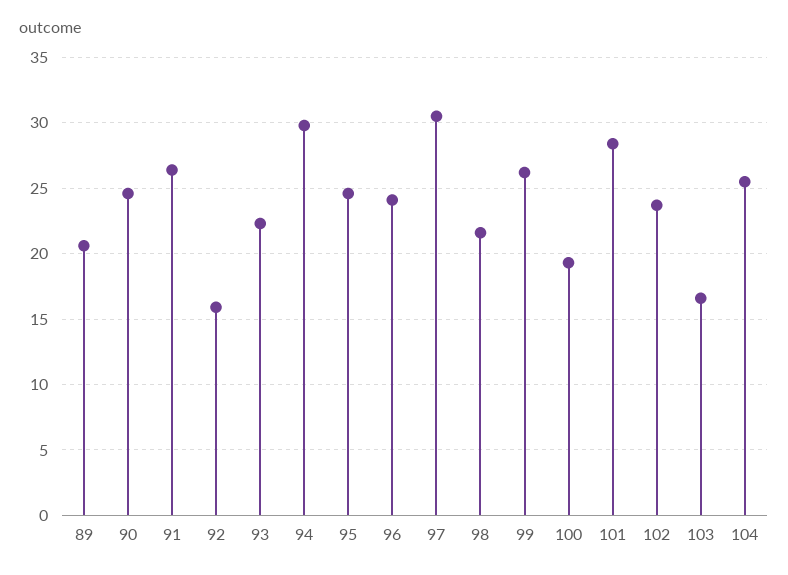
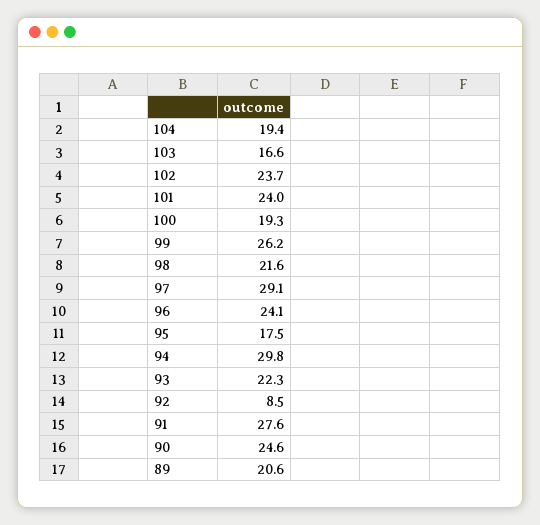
91: 26.5 -> 27.6
92: 16 -> 8.5
95: 24.5 -> 17.5
97: 30.5 -> 29.1
101: 28.5 -> 24
104: 25.5 -> 19.4

